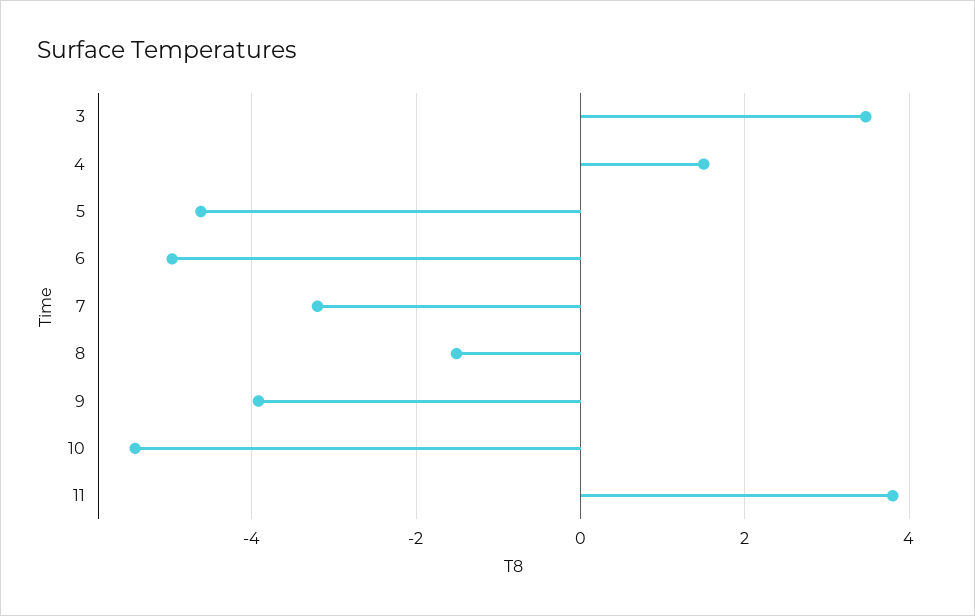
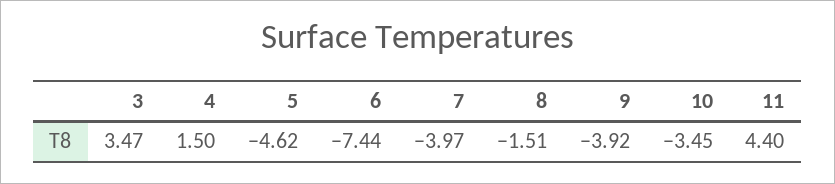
6: -5 -> -7.44
7: -3.2 -> -3.97
10: -5.4 -> -3.45
11: 3.8 -> 4.4

